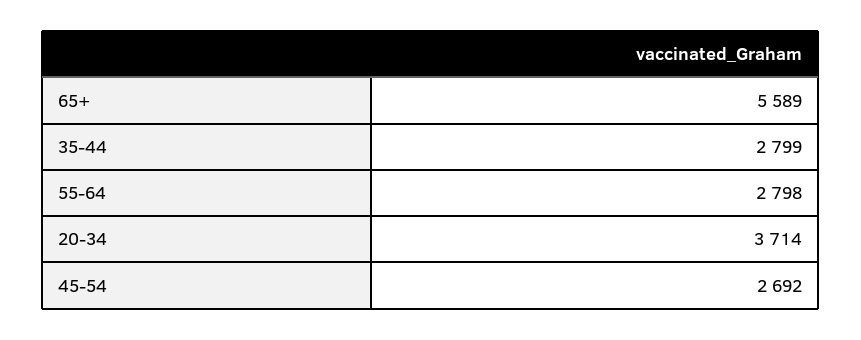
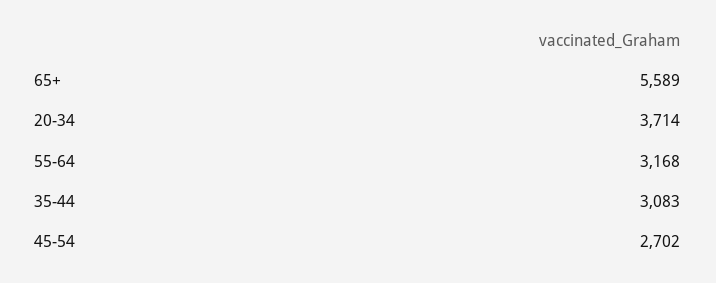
35-44: 2799 -> 3083
55-64: 2798 -> 3168
45-54: 2692 -> 2702

